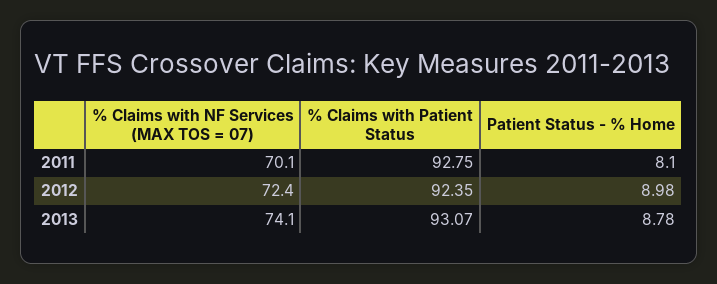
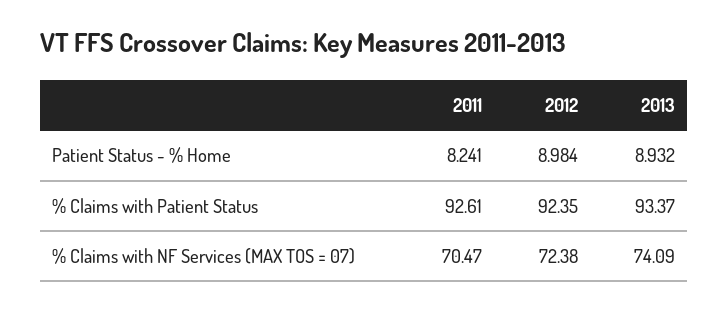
% Claims with NF Services (MAX TOS = 07), 2011: 70.1 -> 70.47
% Claims with Patient Status, 2011: 92.75 -> 92.61
Patient Status - % Home, 2011: 8.1 -> 8.241
% Claims with Patient Status, 2013: 93.07 -> 93.37
Patient Status - % Home, 2013: 8.78 -> 8.932

